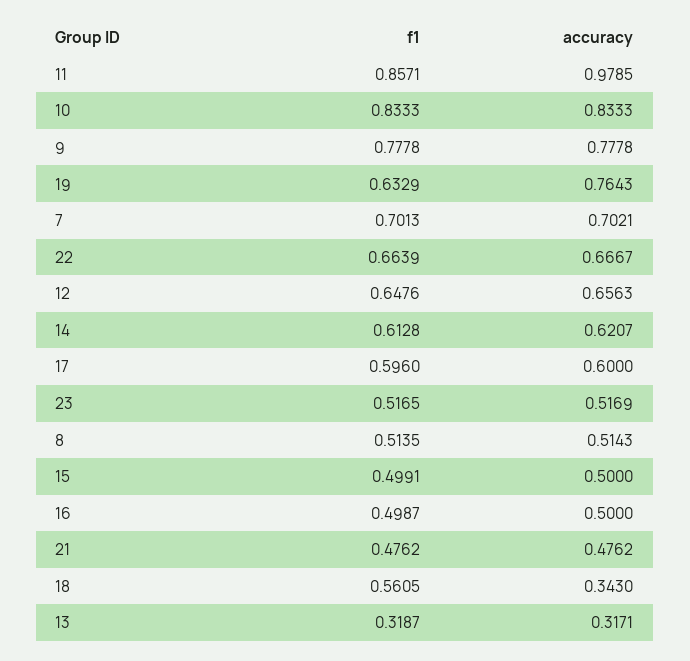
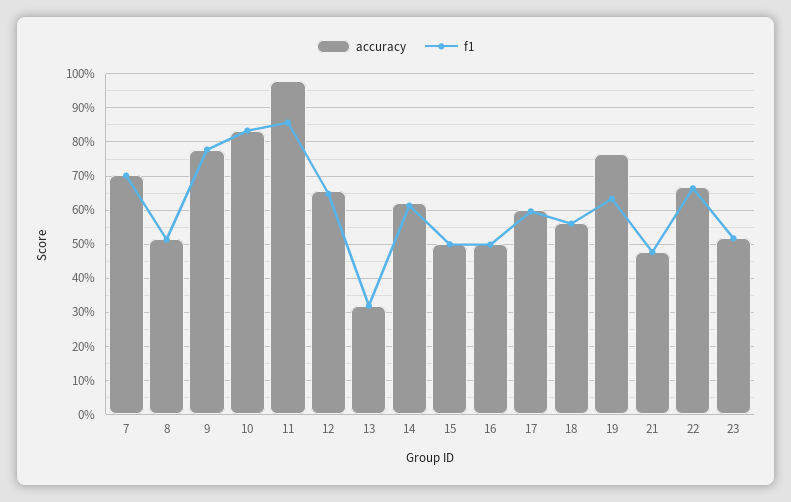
accuracy, 18: 0.343 -> 0.56

